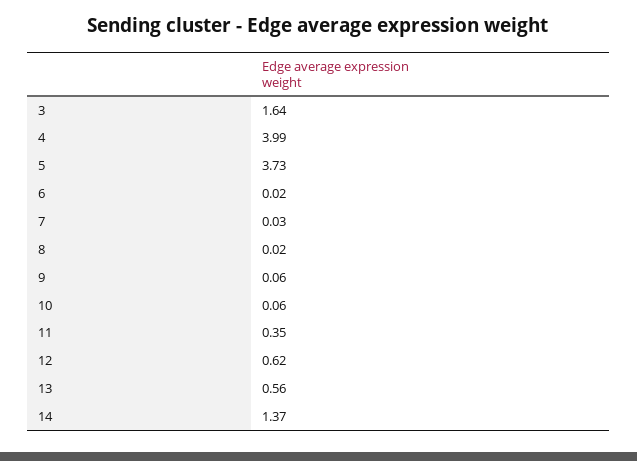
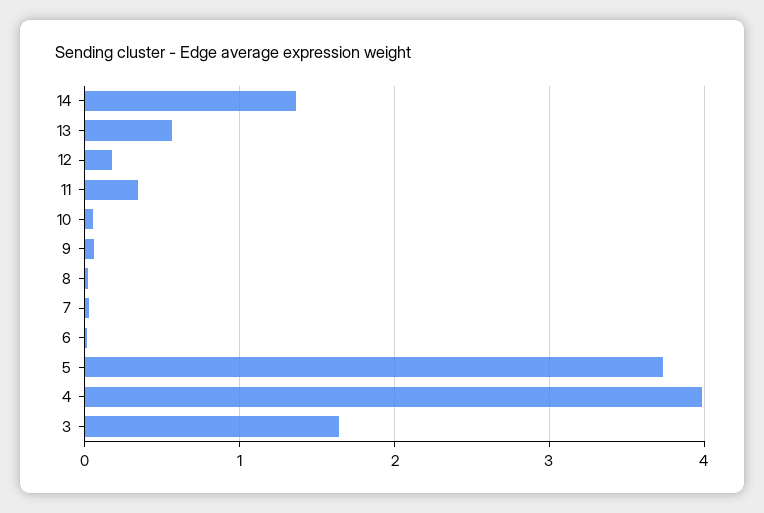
12: 0.62 -> 0.2

